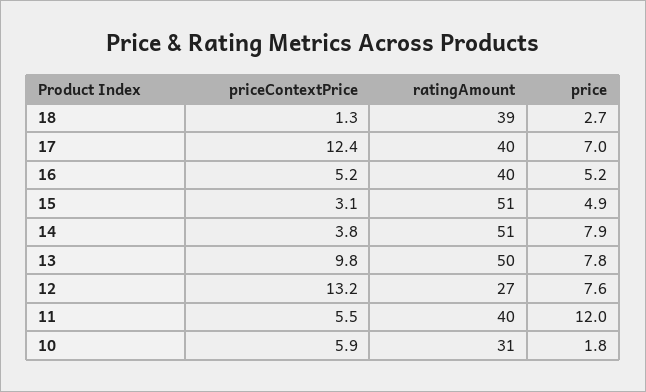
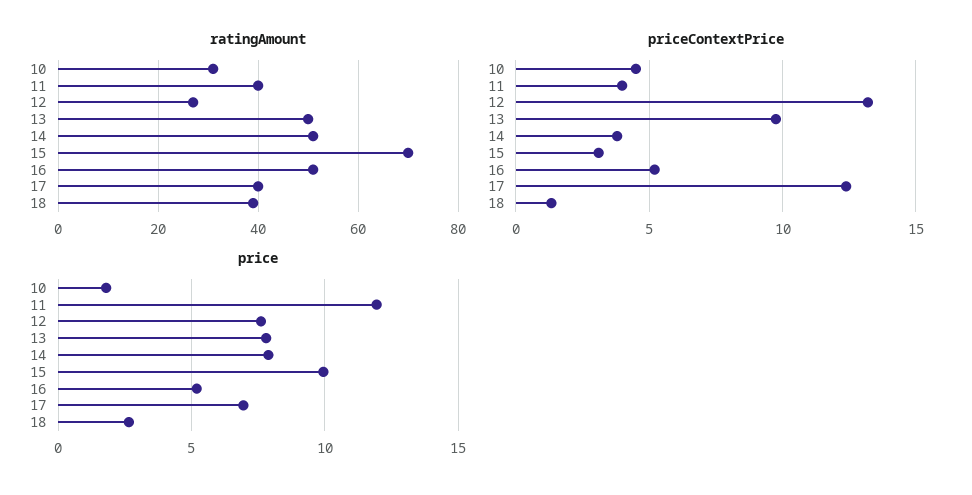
ratingAmount, 16: 40 -> 50
ratingAmount, 15: 51 -> 70
price, 15: 4.9 -> 10
priceContextPrice, 11: 5.5 -> 4
priceContextPrice, 10: 5.9 -> 4.5

